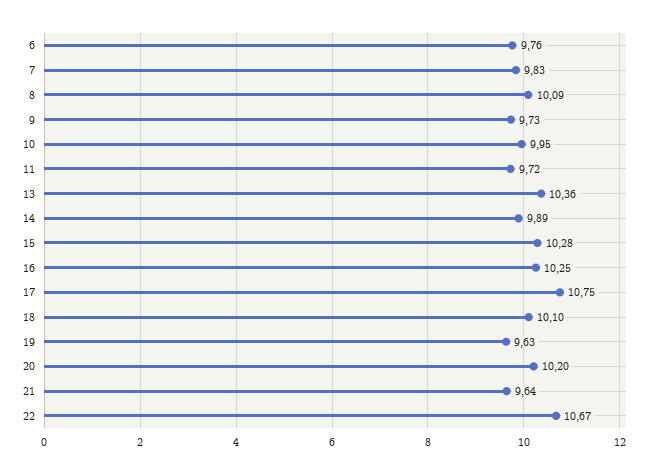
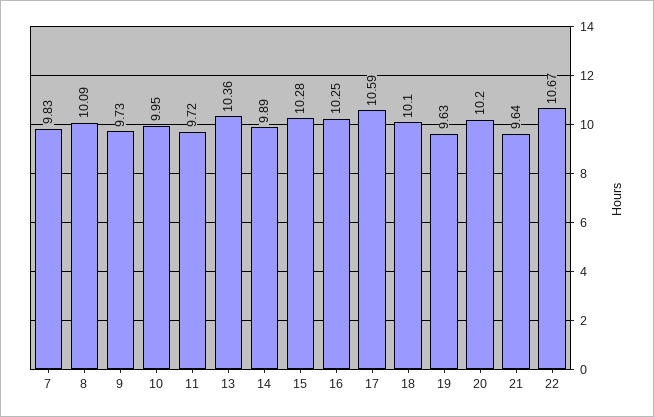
6: 9.76 -> none
17: 10.75 -> 10.59

